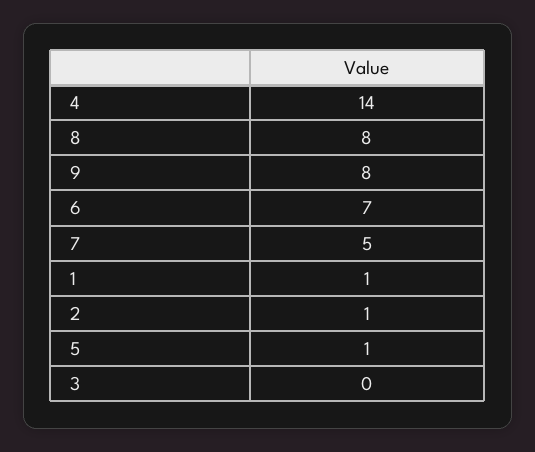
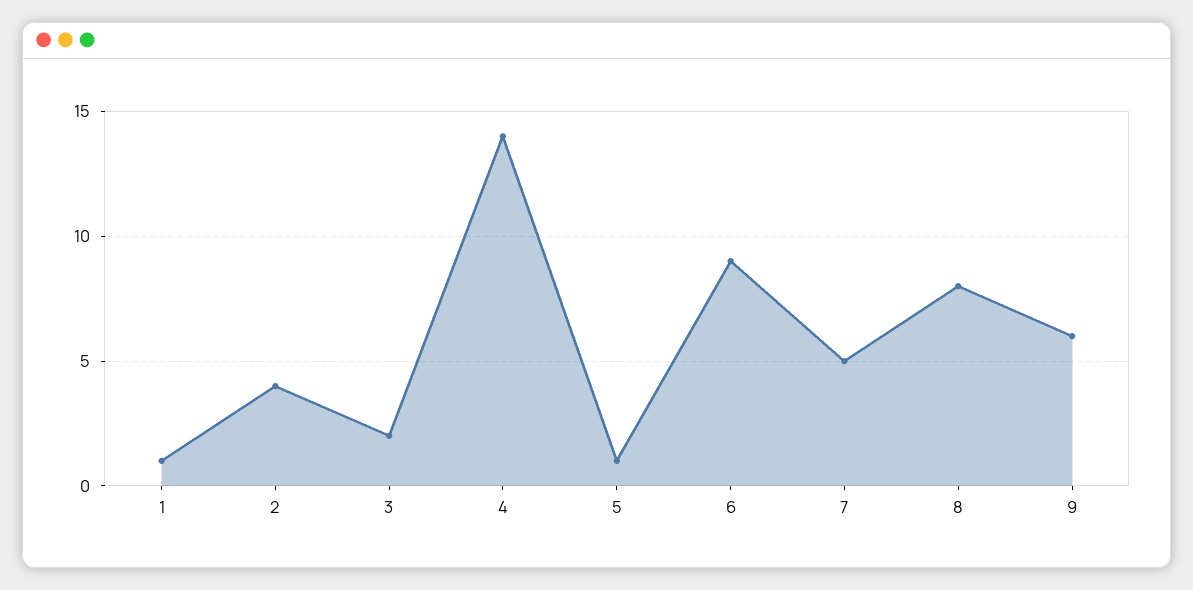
9: 8 -> 6
6: 7 -> 9
2: 1 -> 4
3: 0 -> 2

